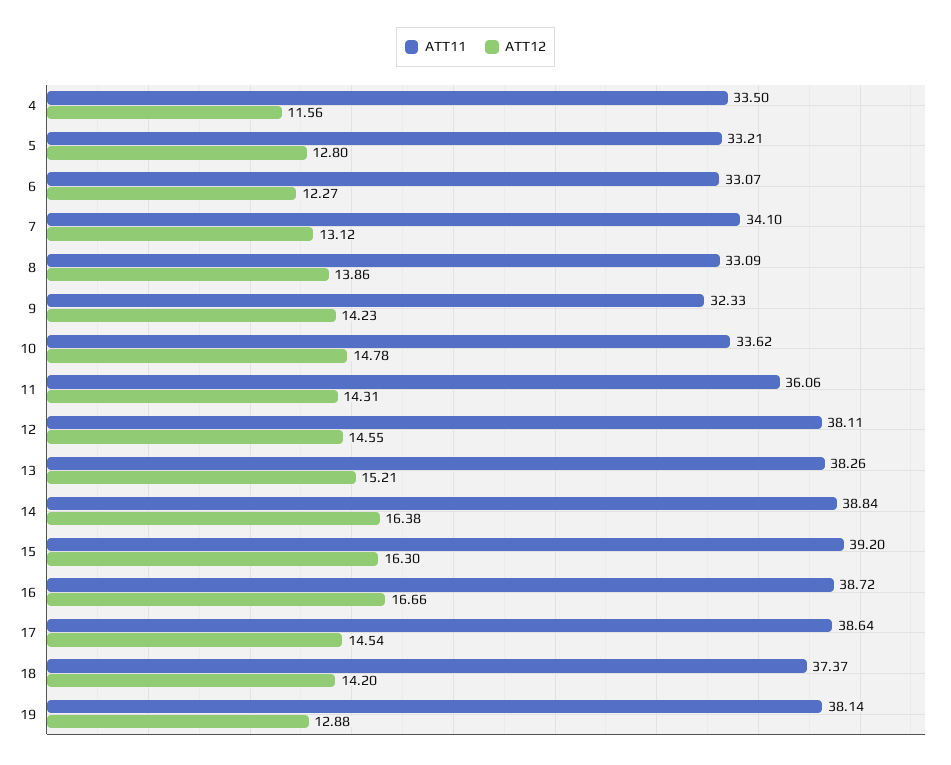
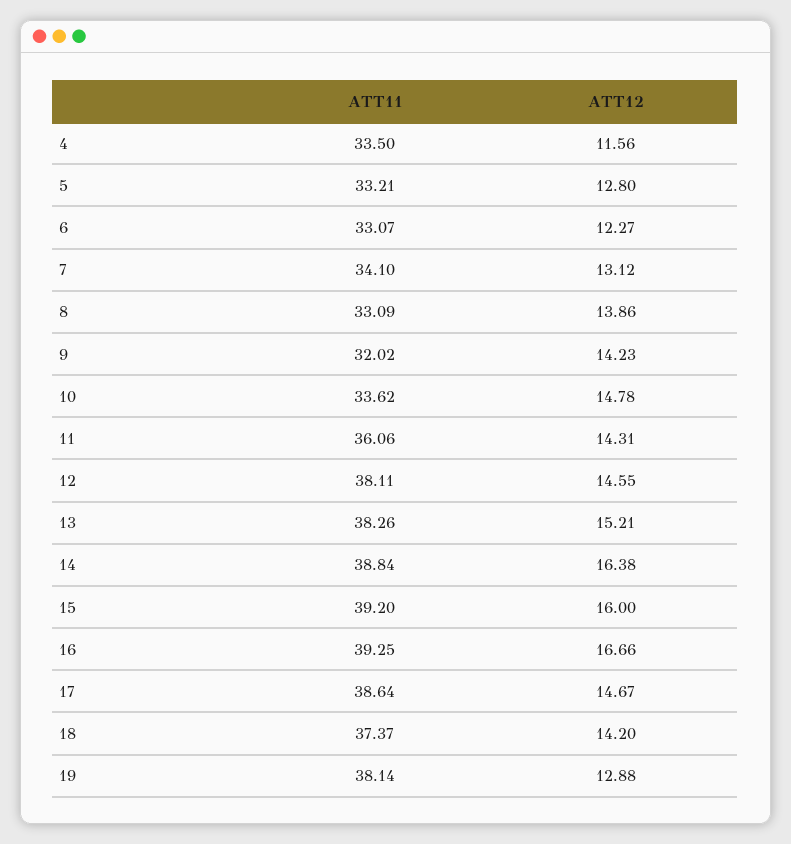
ATT11, 9: 32.33 -> 32.02
ATT12, 15: 16.3 -> 16
ATT11, 16: 38.72 -> 39.25
ATT12, 17: 14.54 -> 14.67

